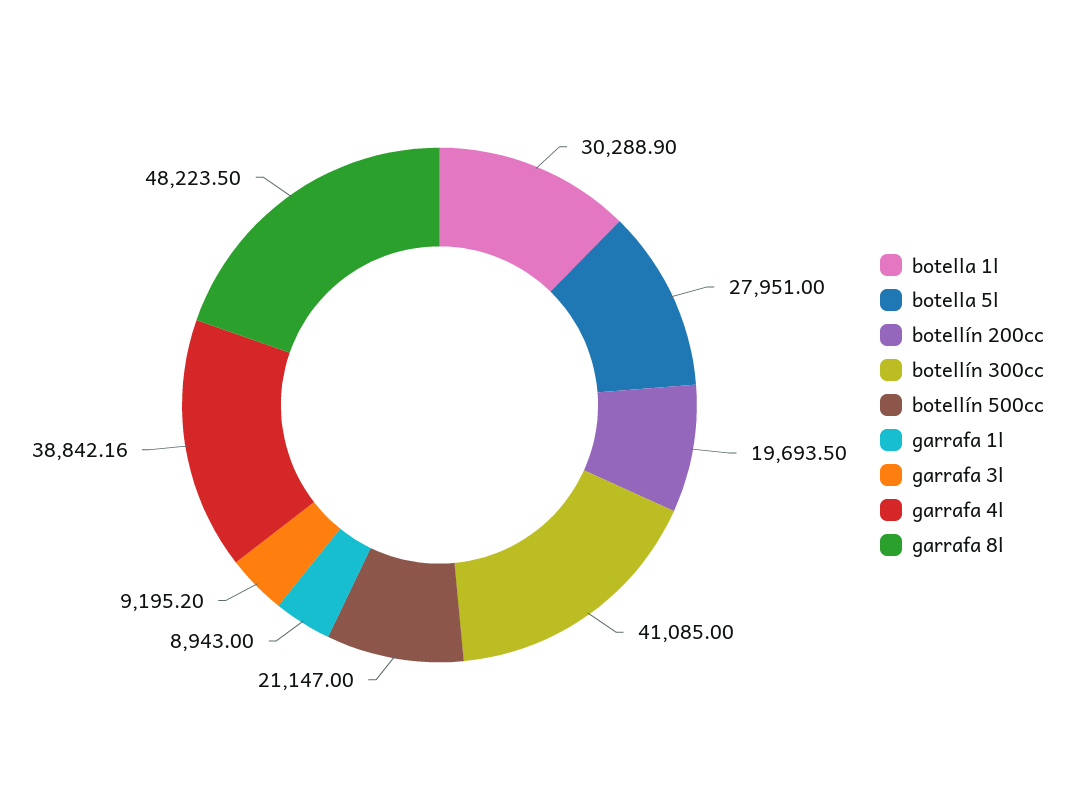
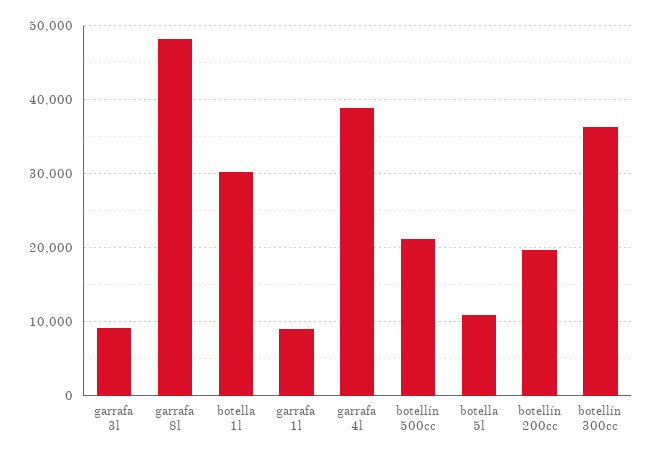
botella 5l: 27951 -> 11000
botellín 300cc: 41085 -> 36000

